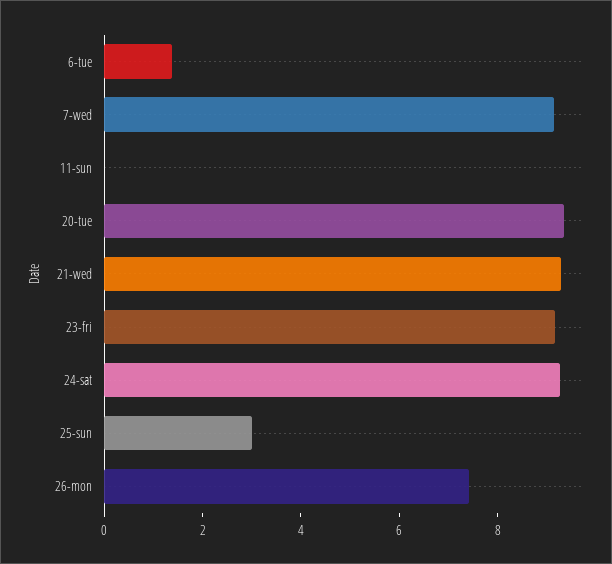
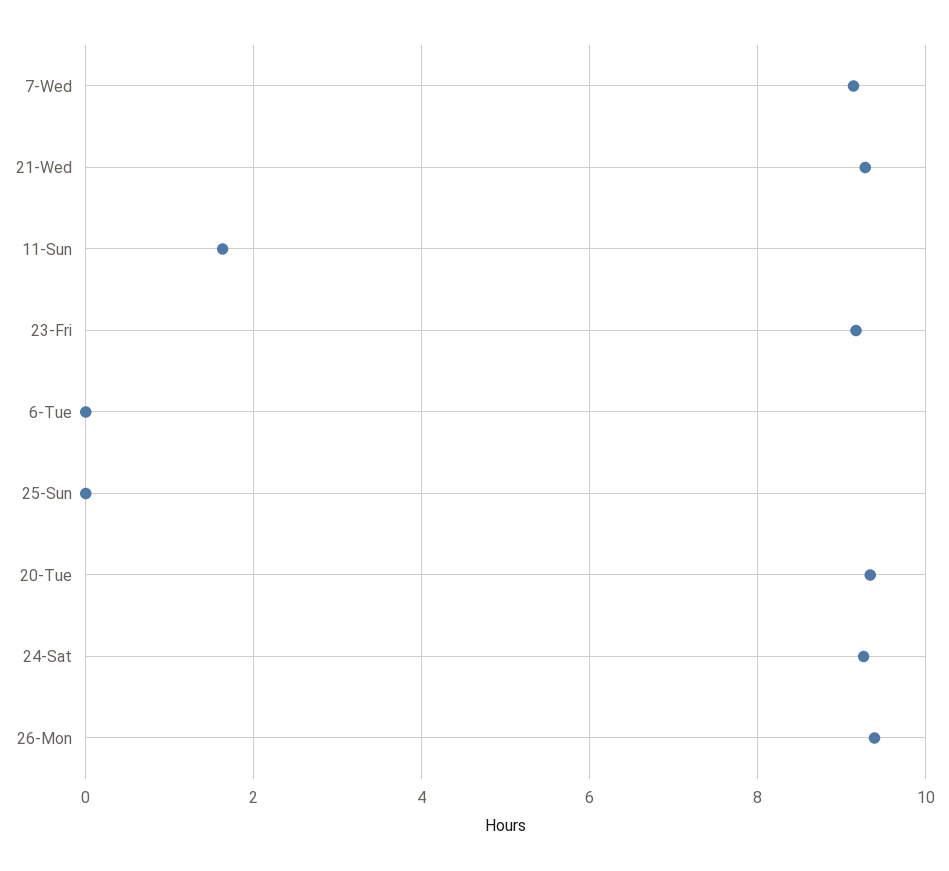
6-tue: 1.5 -> 0
11-sun: 0 -> 1.6
25-sun: 3 -> 0
26-mon: 7.5 -> 9.4

